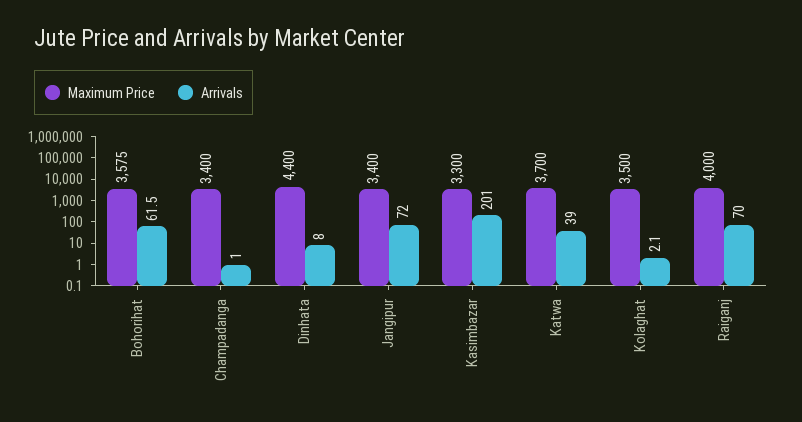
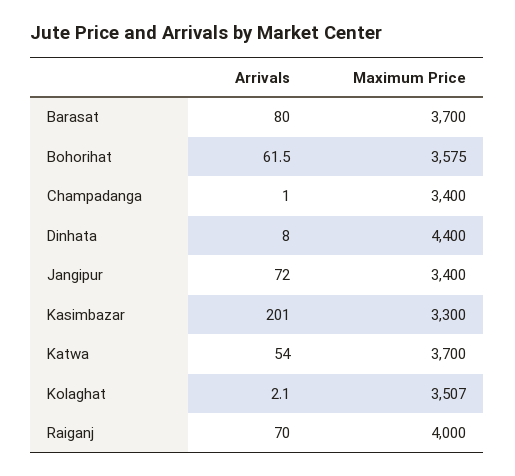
Arrivals, Katwa: 39 -> 54
Maximum Price, Kolaghat: 3500 -> 3507
Arrivals, Barasat: none -> 80
Maximum Price, Barasat: none -> 3700

